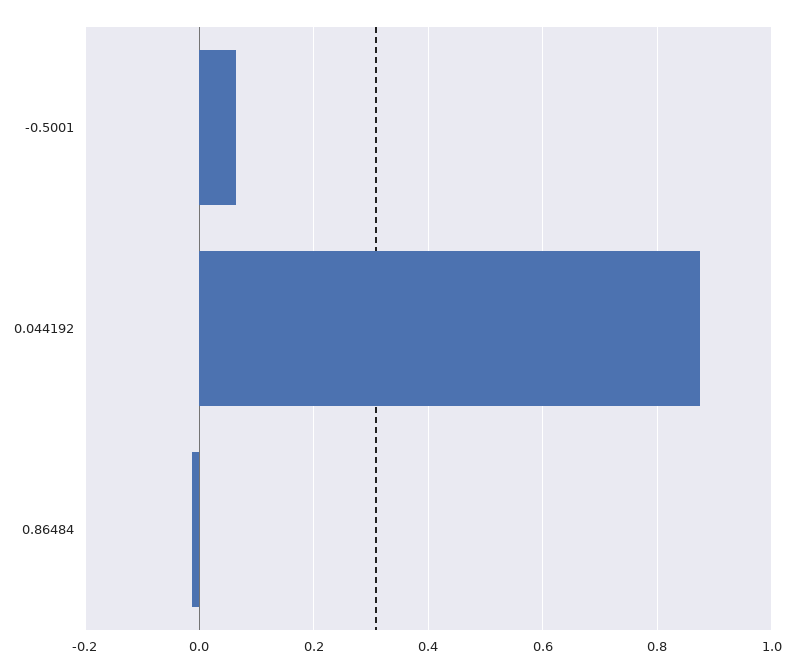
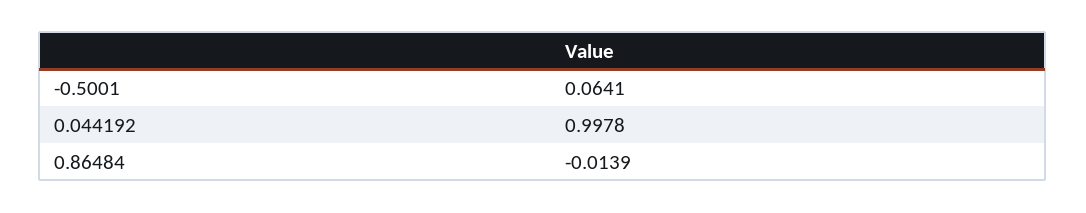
0.044192: 0.88 -> 0.9978

